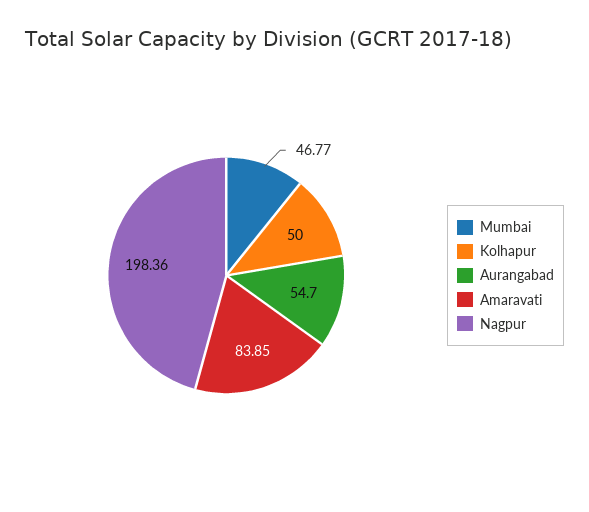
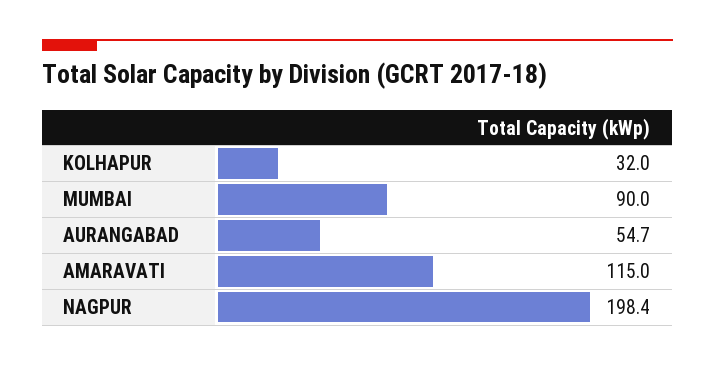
Mumbai: 46.77 -> 90
Kolhapur: 50 -> 32
Amaravati: 83.85 -> 115

